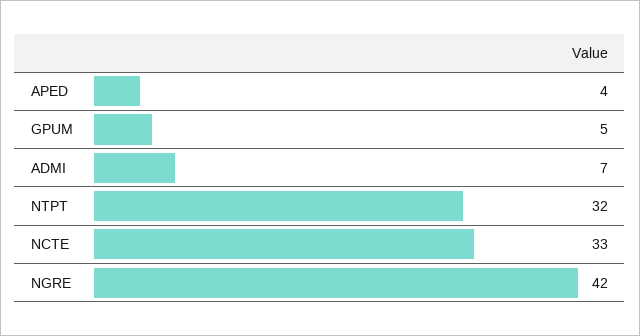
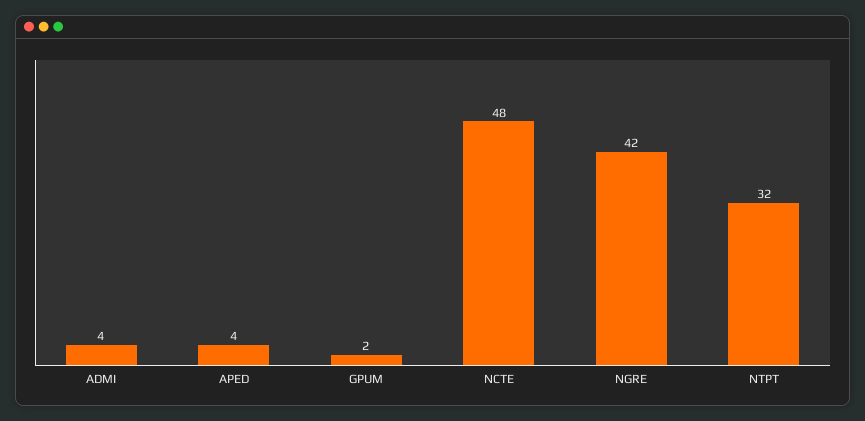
GPUM: 5 -> 2
ADMI: 7 -> 4
NCTE: 33 -> 48

